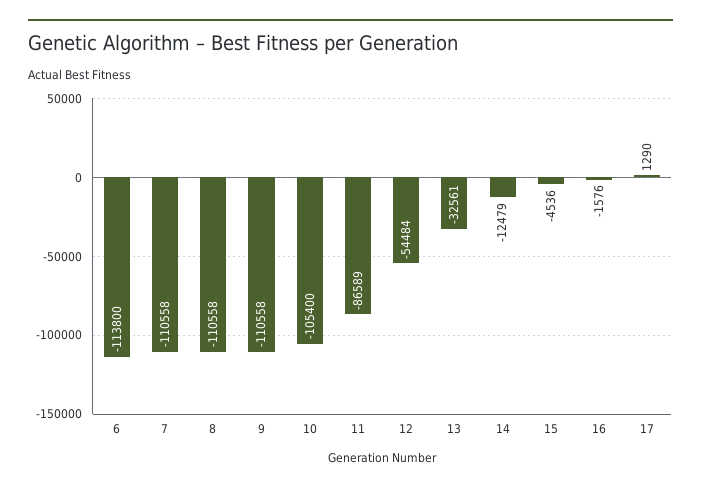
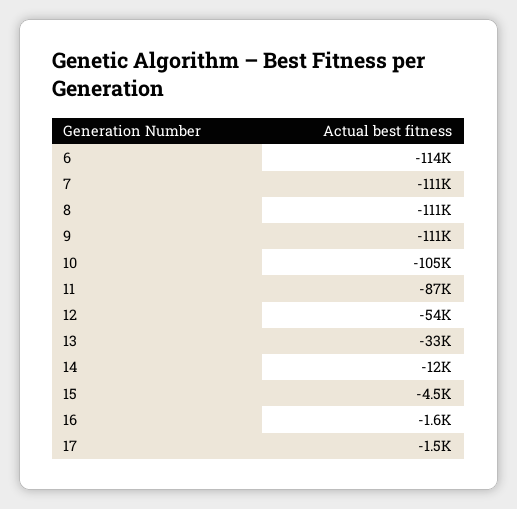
17: 1290 -> -1500

